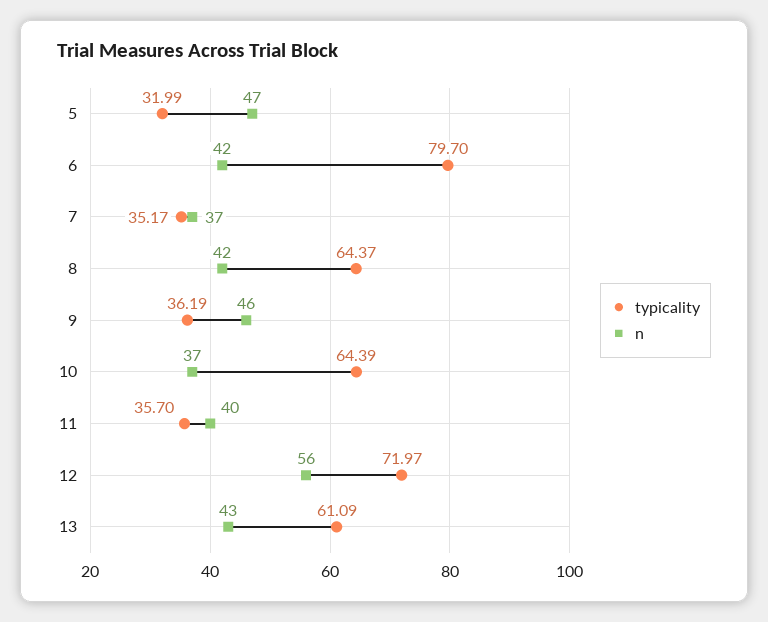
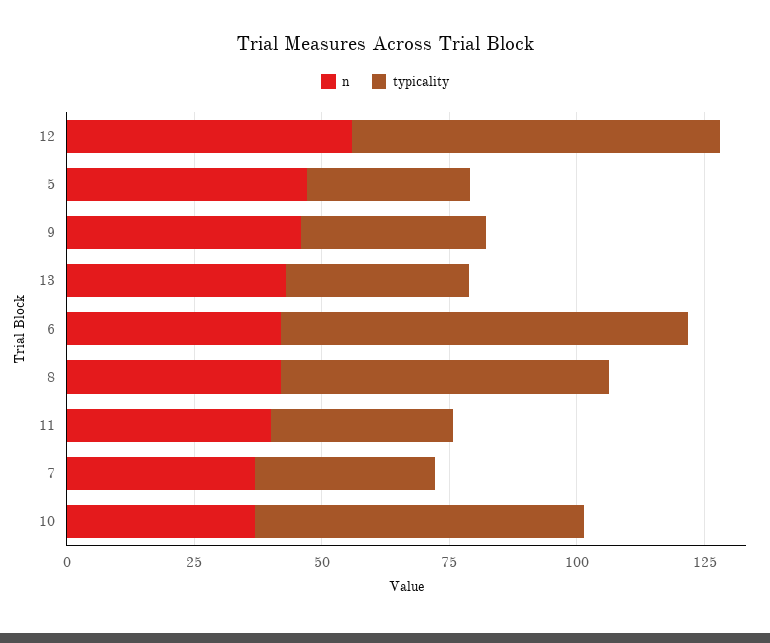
typicality, 13: 61.09 -> 35

